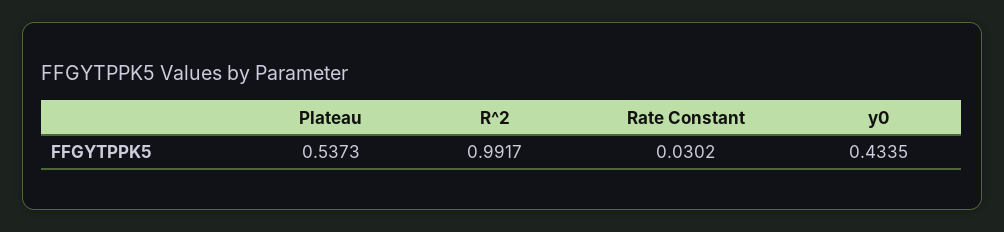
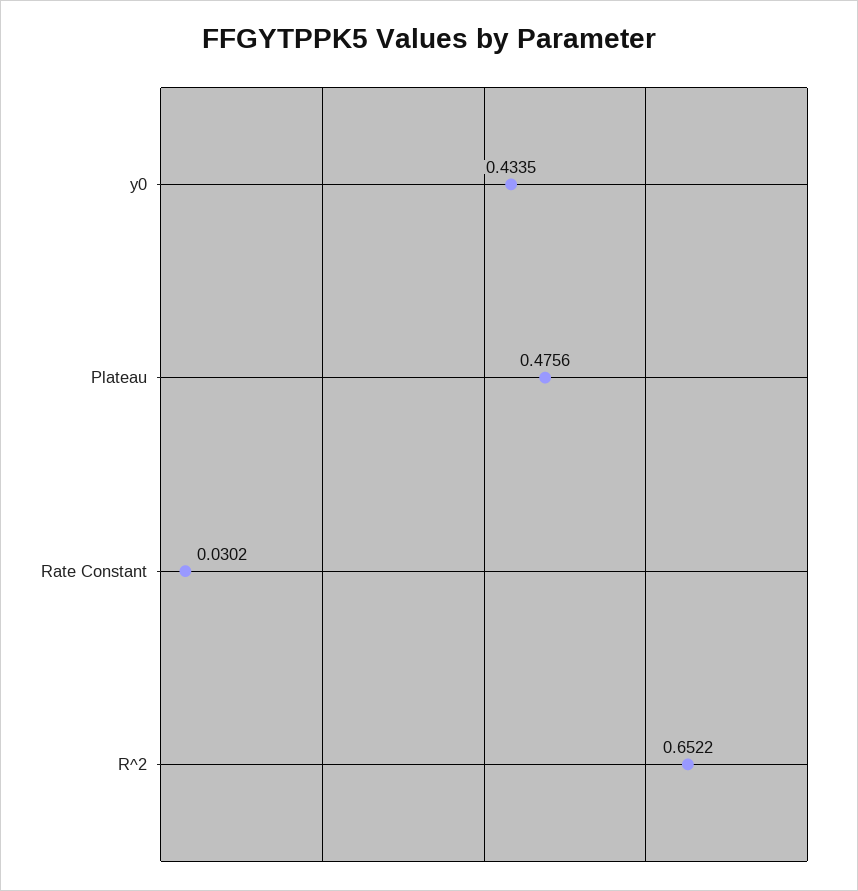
Plateau: 0.5373 -> 0.4756
R^2: 0.9917 -> 0.6522

